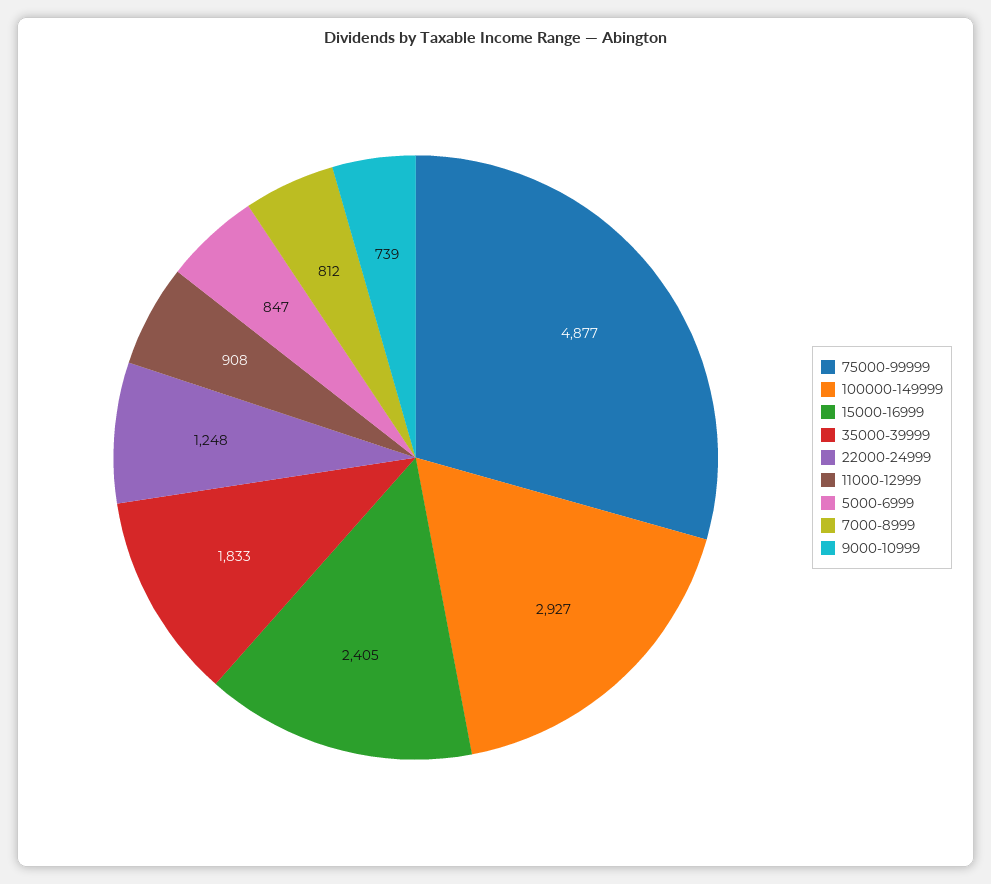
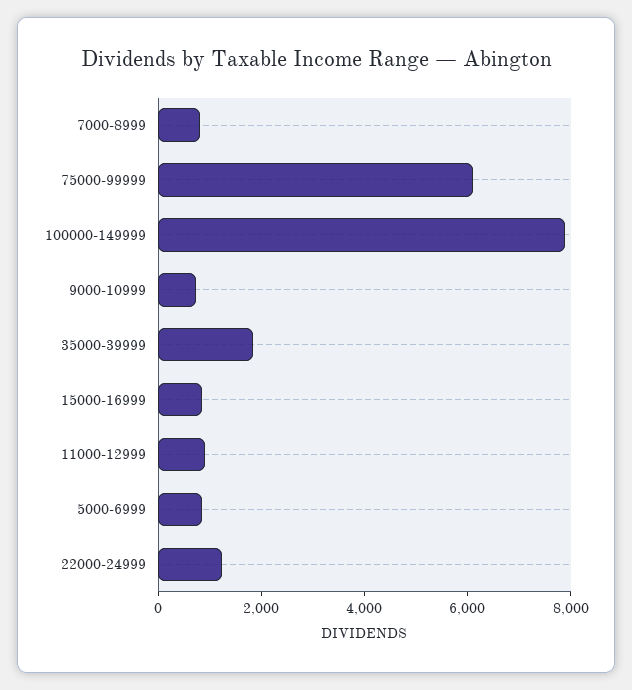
75000-99999: 4877 -> 6000
100000-149999: 2927 -> 8000
15000-16999: 2405 -> 1000

